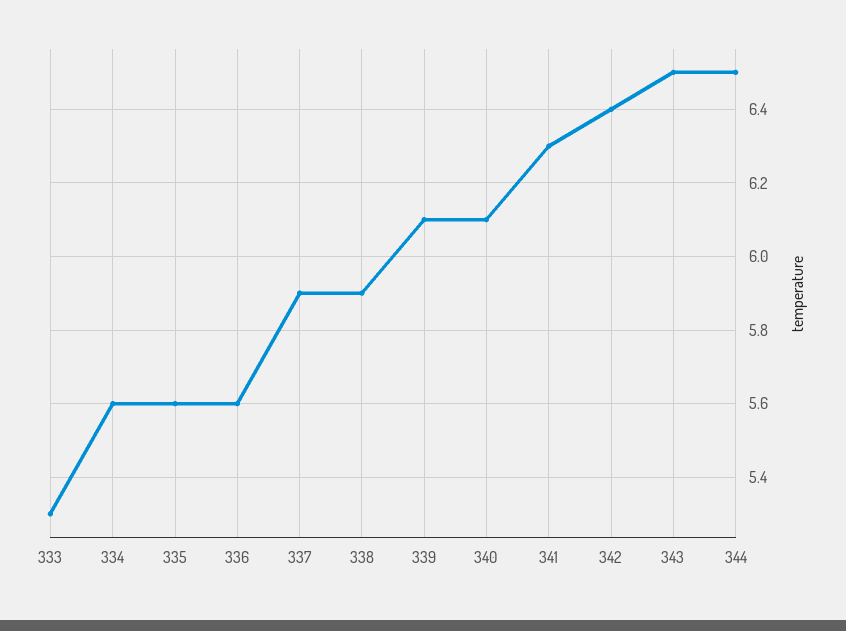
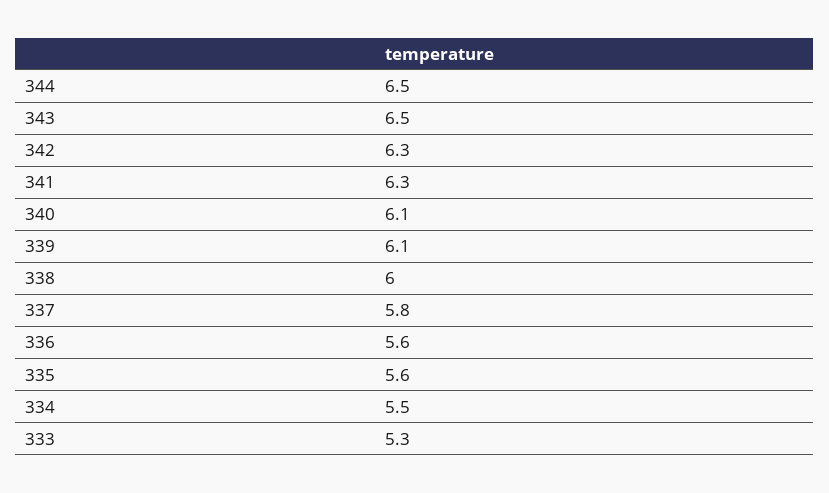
334: 5.6 -> 5.5
337: 5.9 -> 5.8
338: 5.9 -> 6
342: 6.4 -> 6.3

